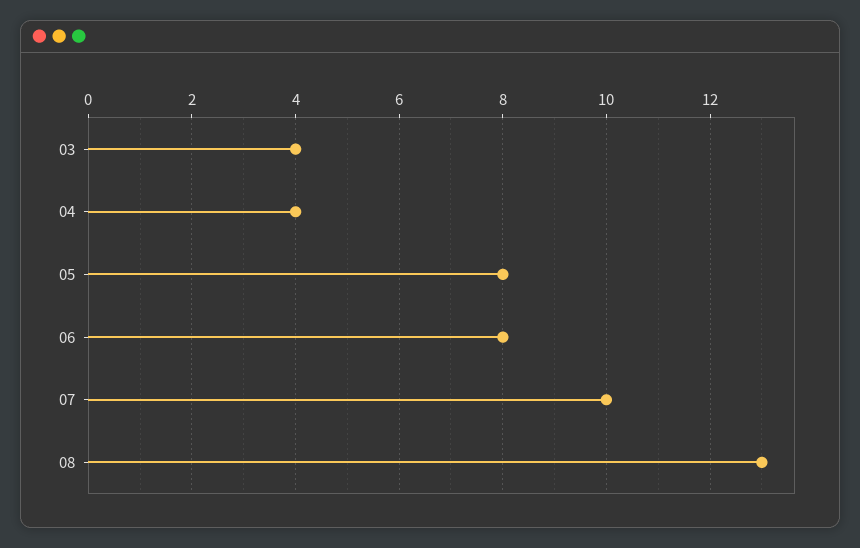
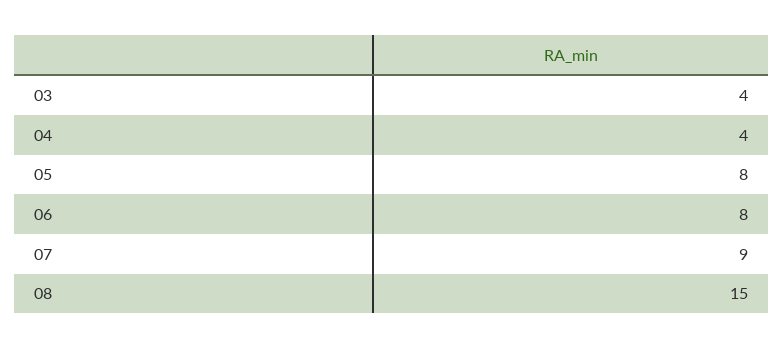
07: 10 -> 9
08: 13 -> 15

